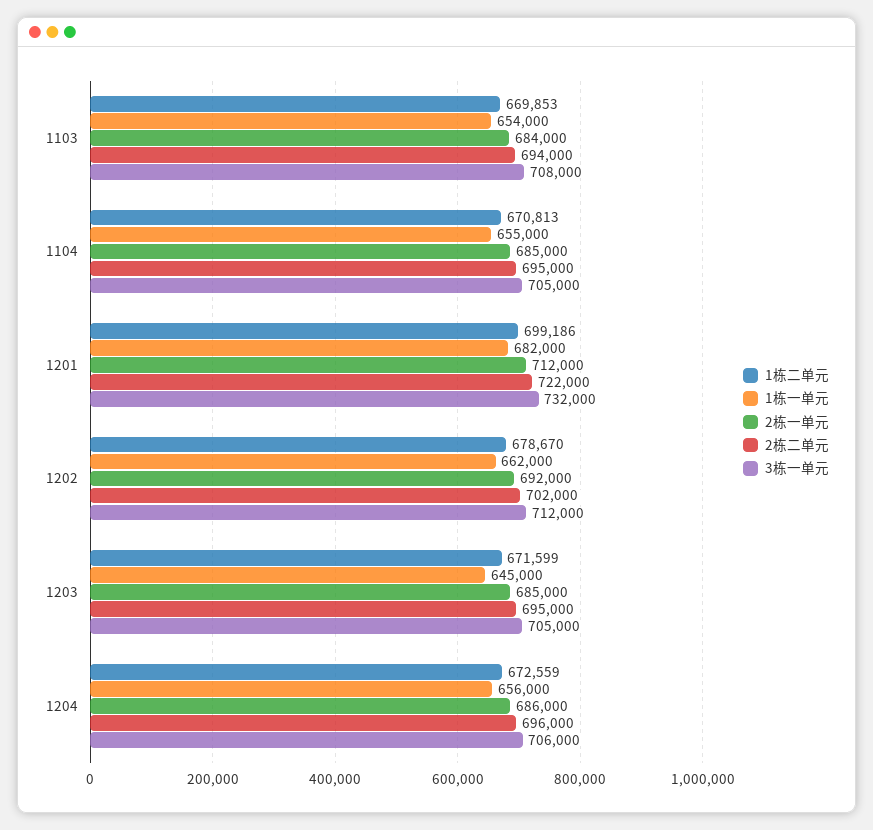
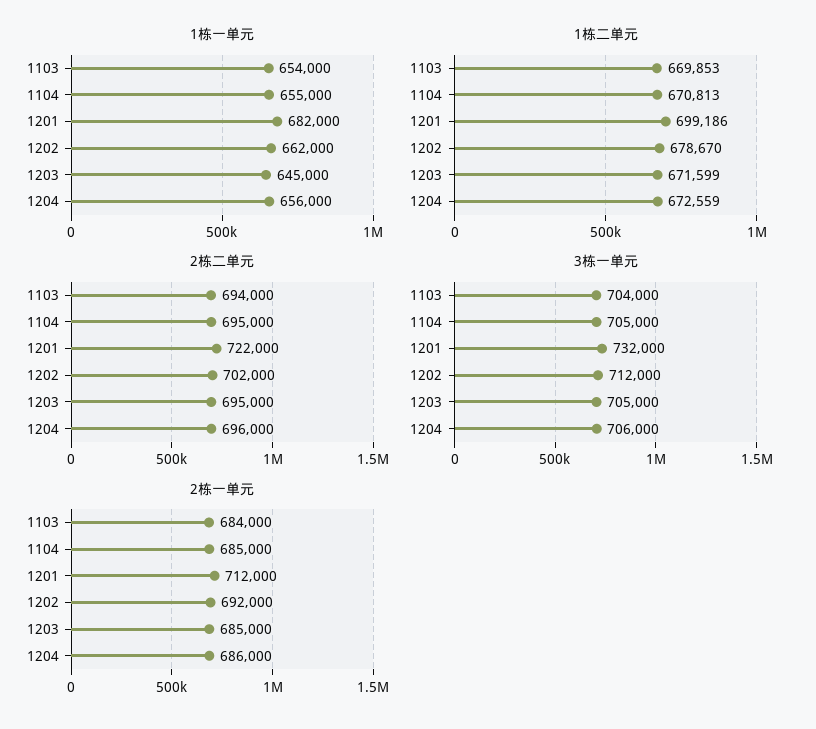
3栋一单元, 1103: 708000 -> 704000

